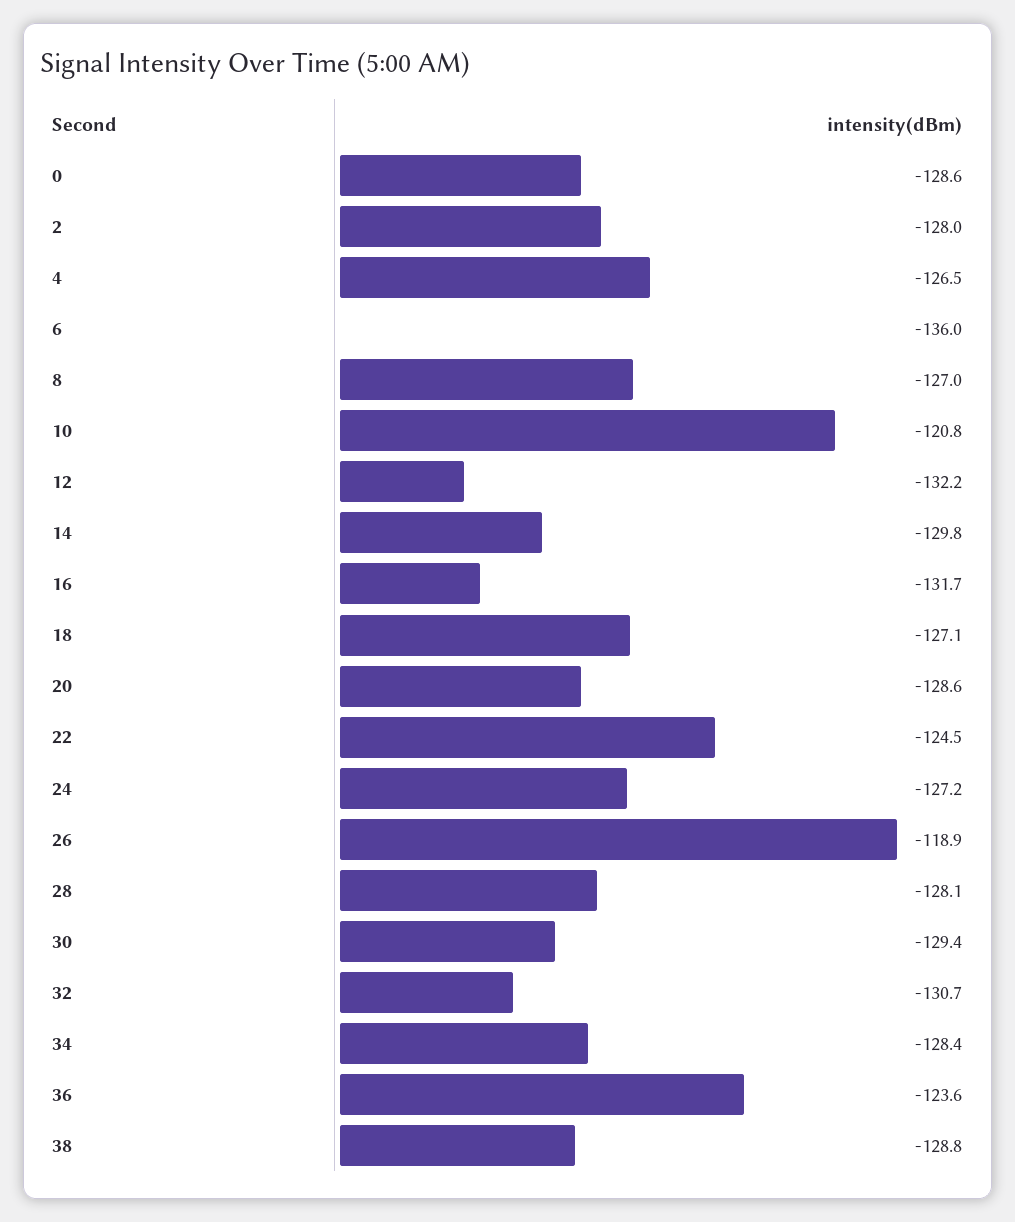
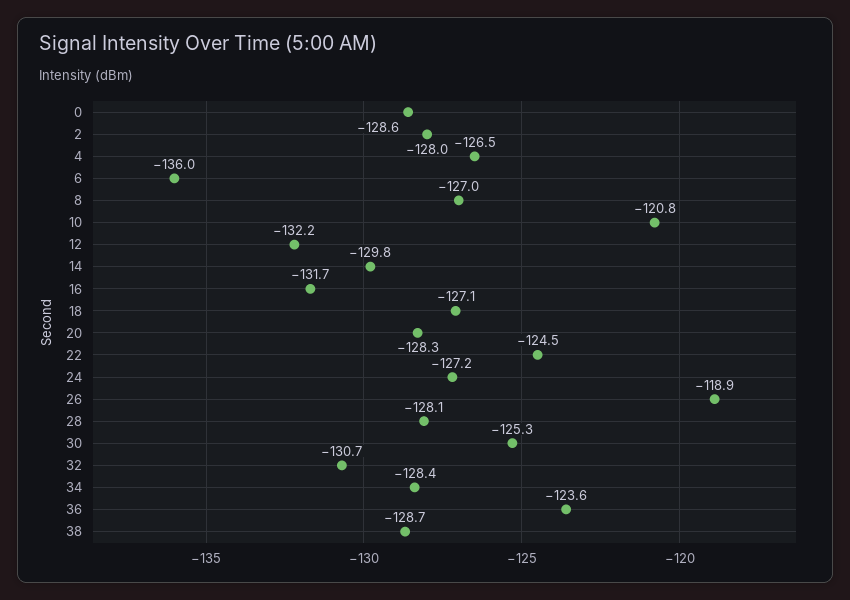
20: -128.6 -> -128.3
30: -129.4 -> -125.3
38: -128.8 -> -128.7

